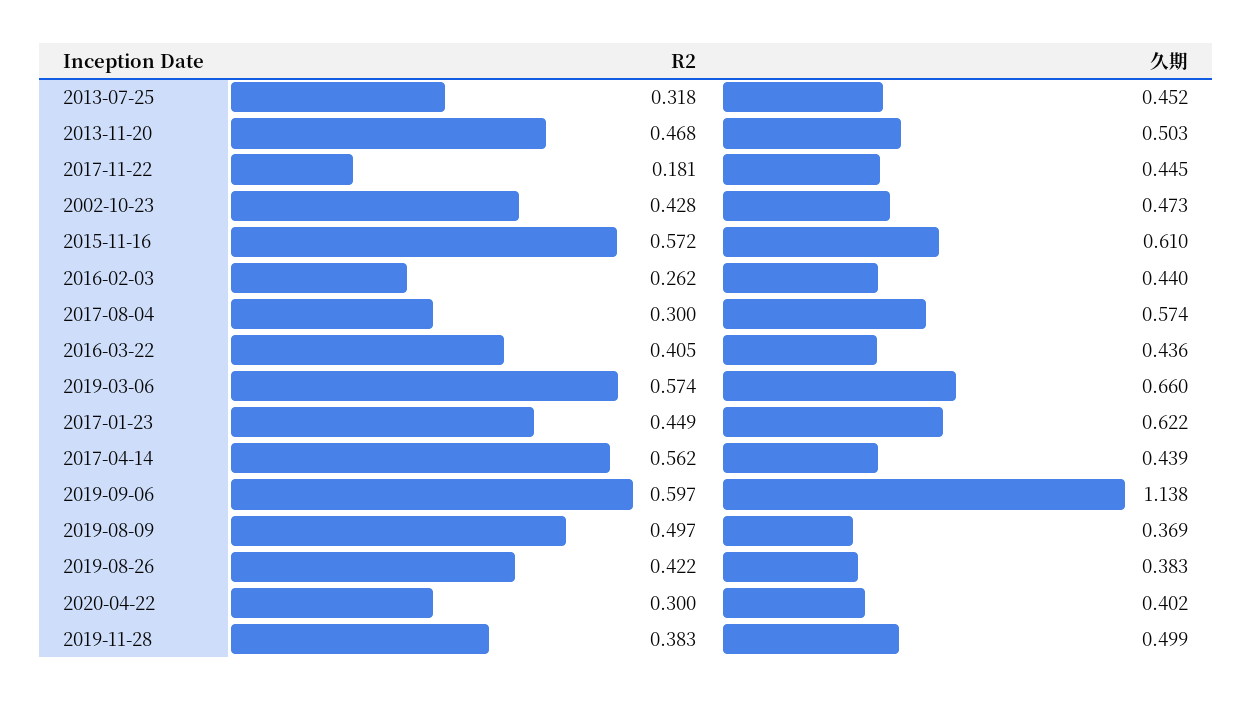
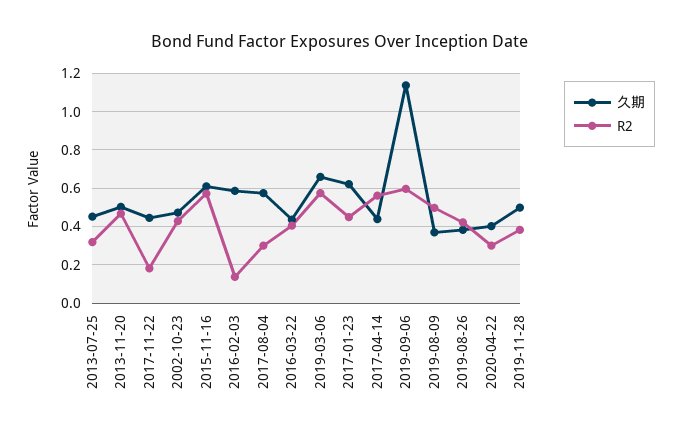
R2, 2016-02-03: 0.262 -> 0.15
久期, 2016-02-03: 0.44 -> 0.6

